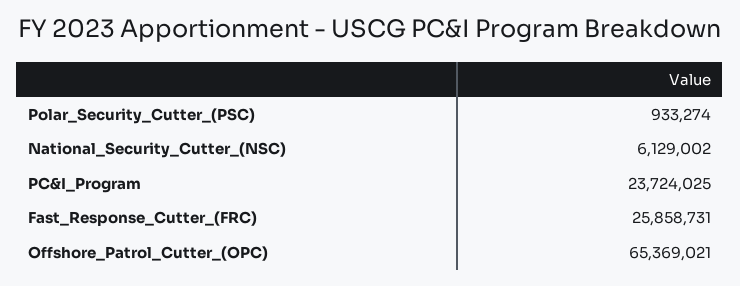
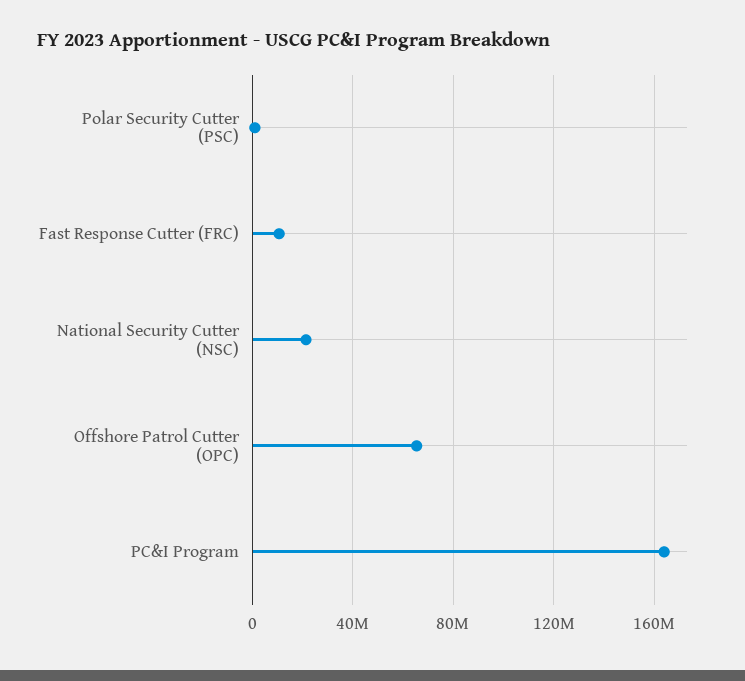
National_Security_Cutter_(NSC): 6129002 -> 20000000
PC&I_Program: 23724025 -> 165000000
Fast_Response_Cutter_(FRC): 25858731 -> 10000000

